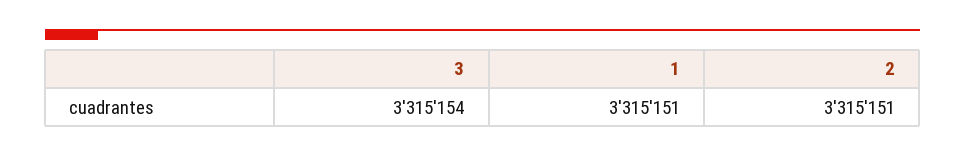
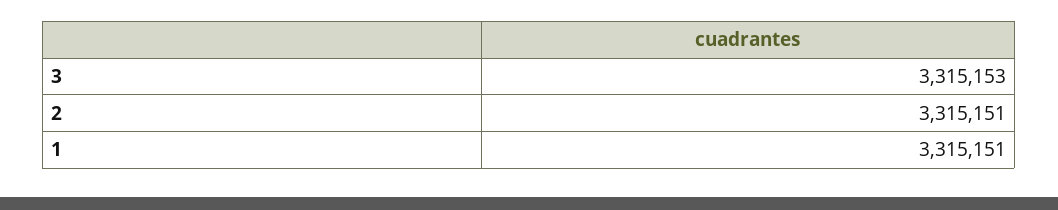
3: 3315154 -> 3315153

